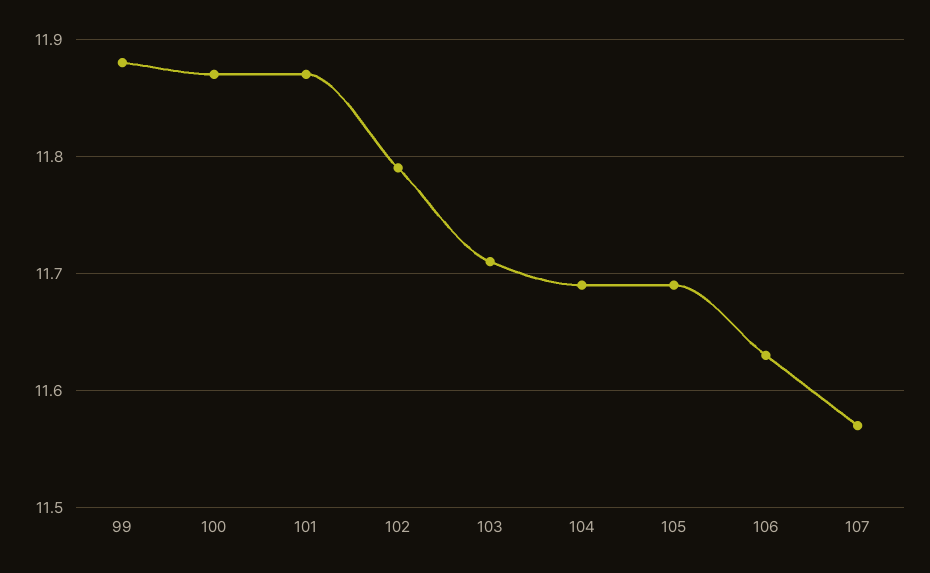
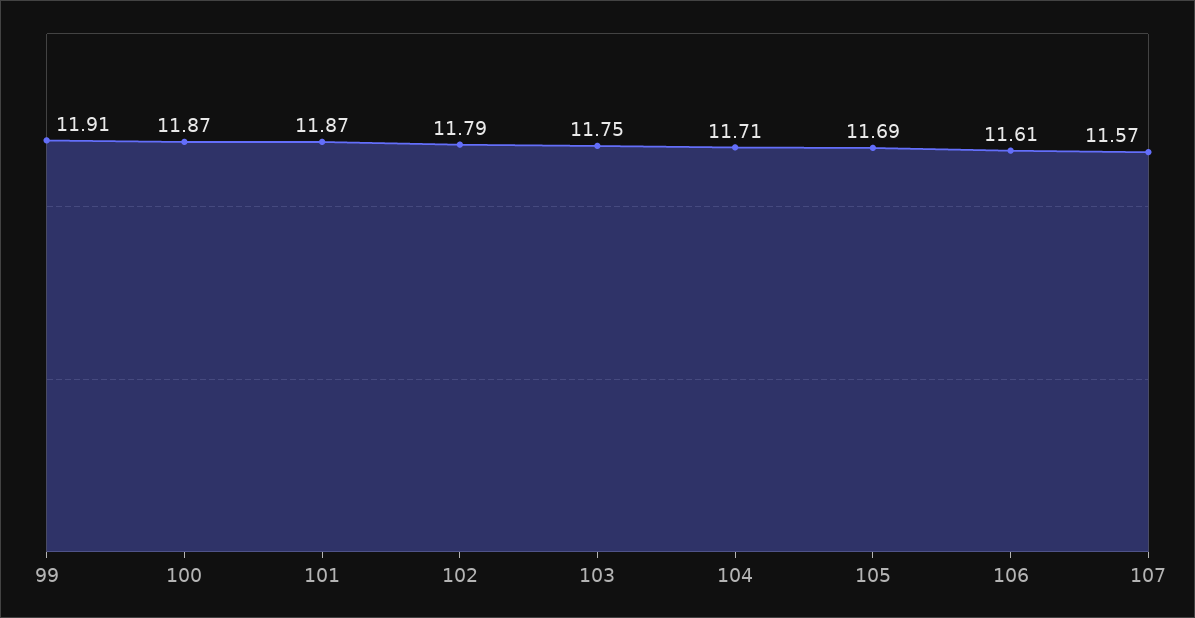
99: 11.88 -> 11.91
103: 11.71 -> 11.75
104: 11.69 -> 11.71
106: 11.63 -> 11.61

